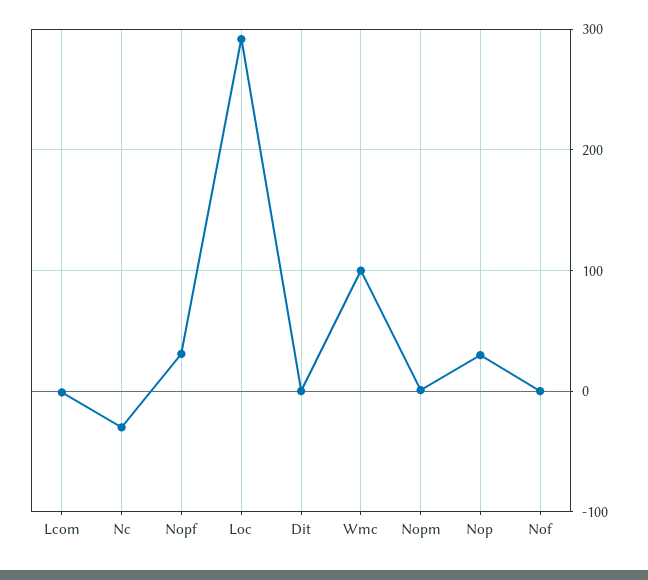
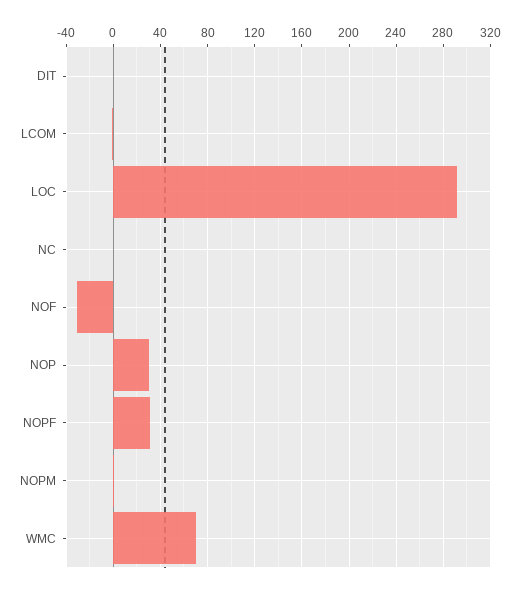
Nc: -30 -> 0
Wmc: 100 -> 70
Nof: 0 -> -30

